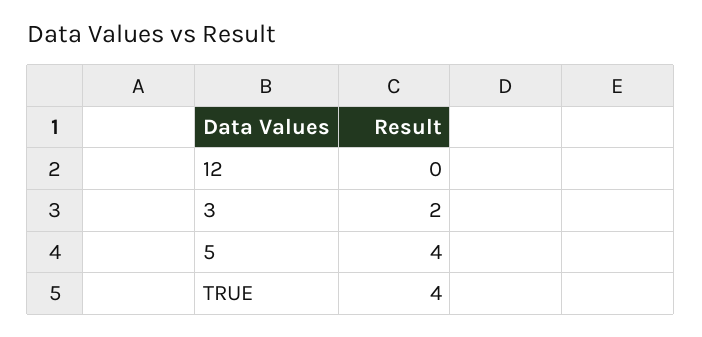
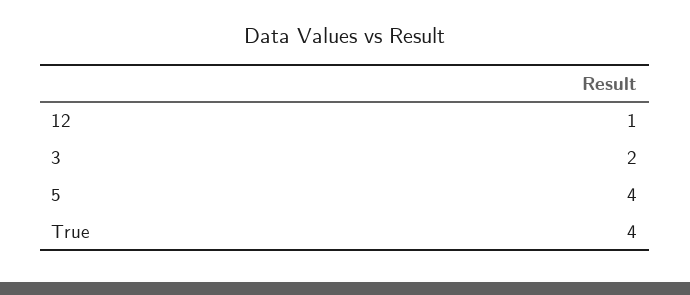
12: 0 -> 1

